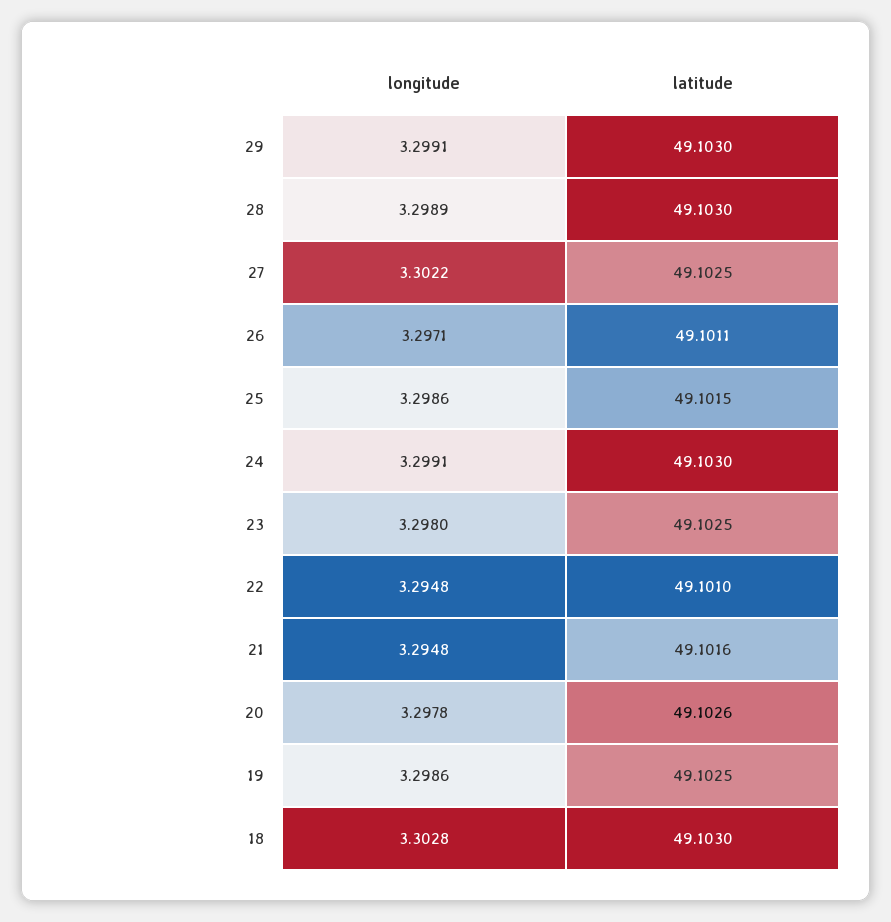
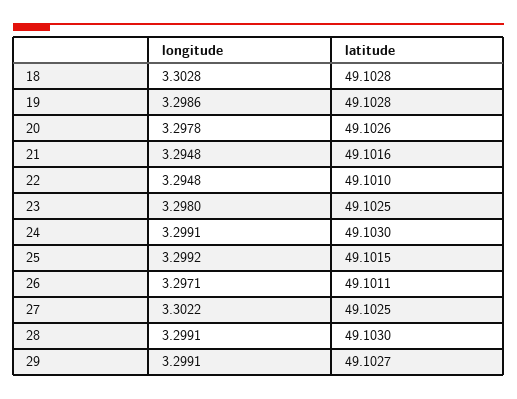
latitude, 29: 49.103 -> 49.1027
longitude, 28: 3.2989 -> 3.2991
longitude, 25: 3.2986 -> 3.2992
latitude, 19: 49.1025 -> 49.1028
latitude, 18: 49.103 -> 49.1028

